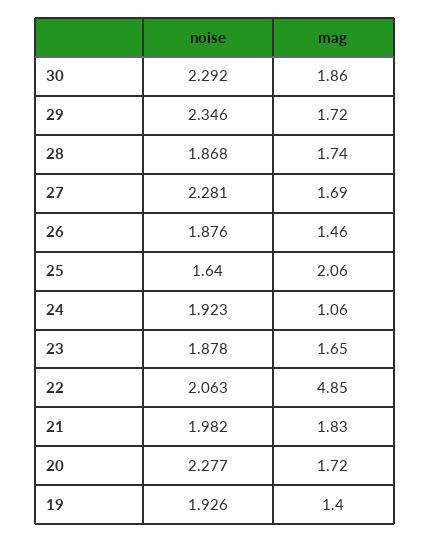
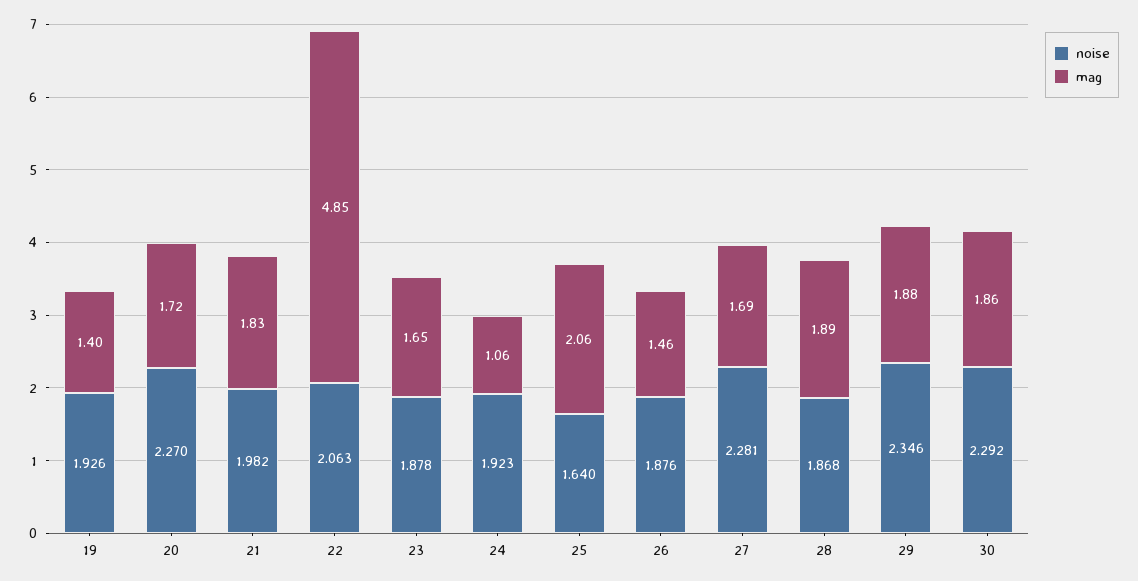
mag, 29: 1.72 -> 1.88
mag, 28: 1.74 -> 1.89
noise, 20: 2.277 -> 2.27

